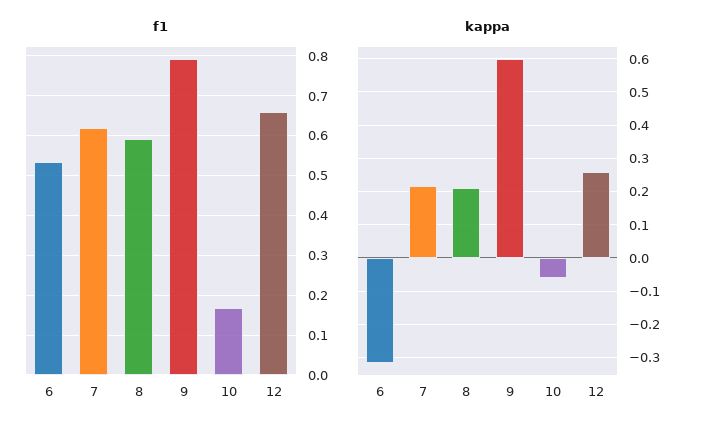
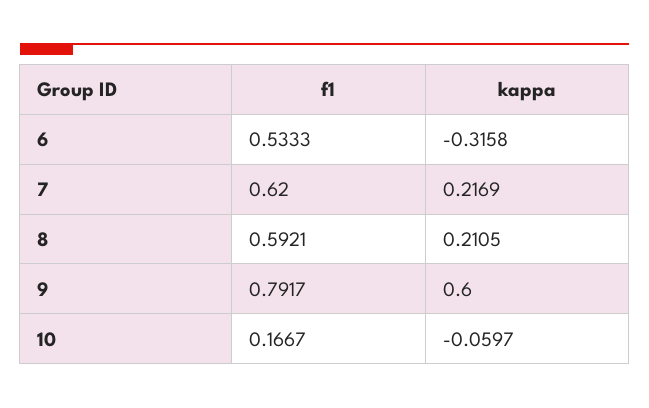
f1, 12: 0.66 -> none
kappa, 12: 0.26 -> none

